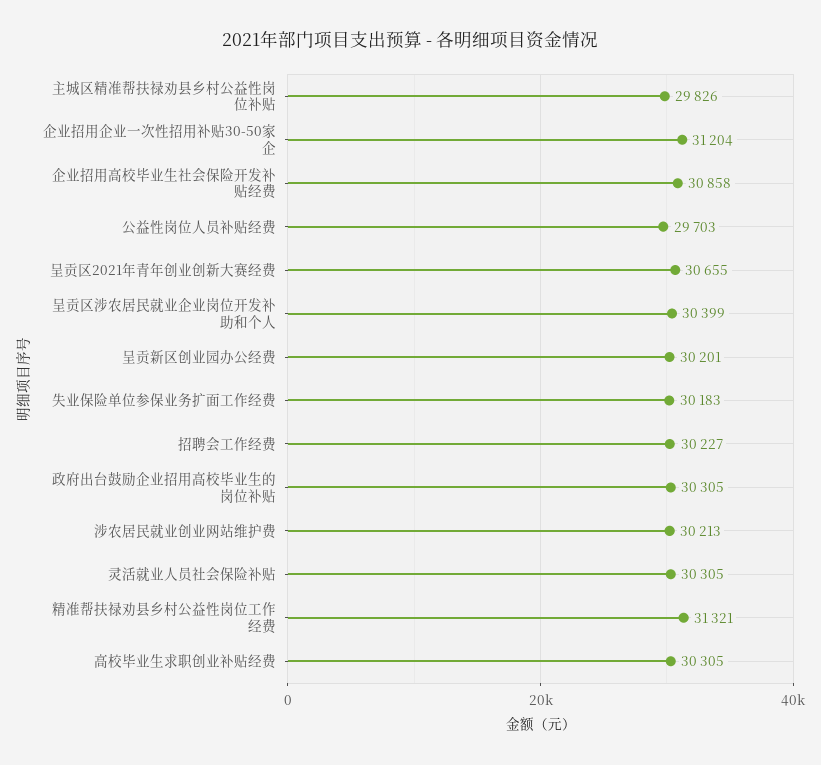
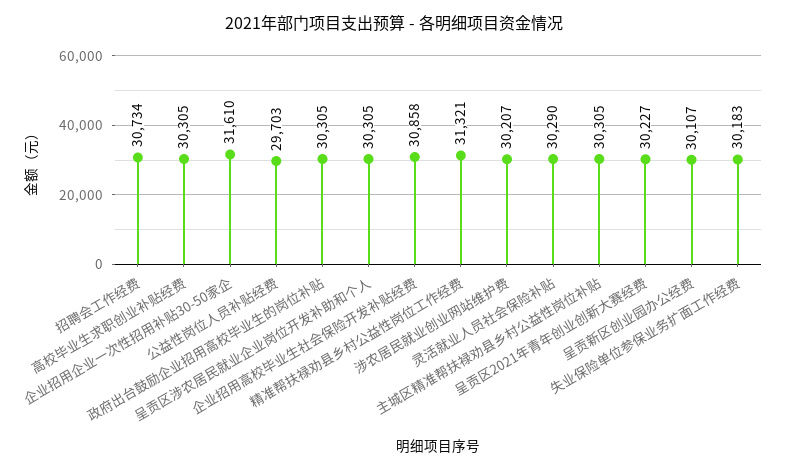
主城区精准帮扶禄劝县乡村公益性岗位补贴: 29826 -> 30305
企业招用企业一次性招用补贴30-50家企: 31204 -> 31610
呈贡区2021年青年创业创新大赛经费: 30655 -> 30227
呈贡区涉农居民就业企业岗位开发补助和个人: 30399 -> 30305
呈贡新区创业园办公经费: 30201 -> 30107
招聘会工作经费: 30227 -> 30734
涉农居民就业创业网站维护费: 30213 -> 30207
灵活就业人员社会保险补贴: 30305 -> 30290

